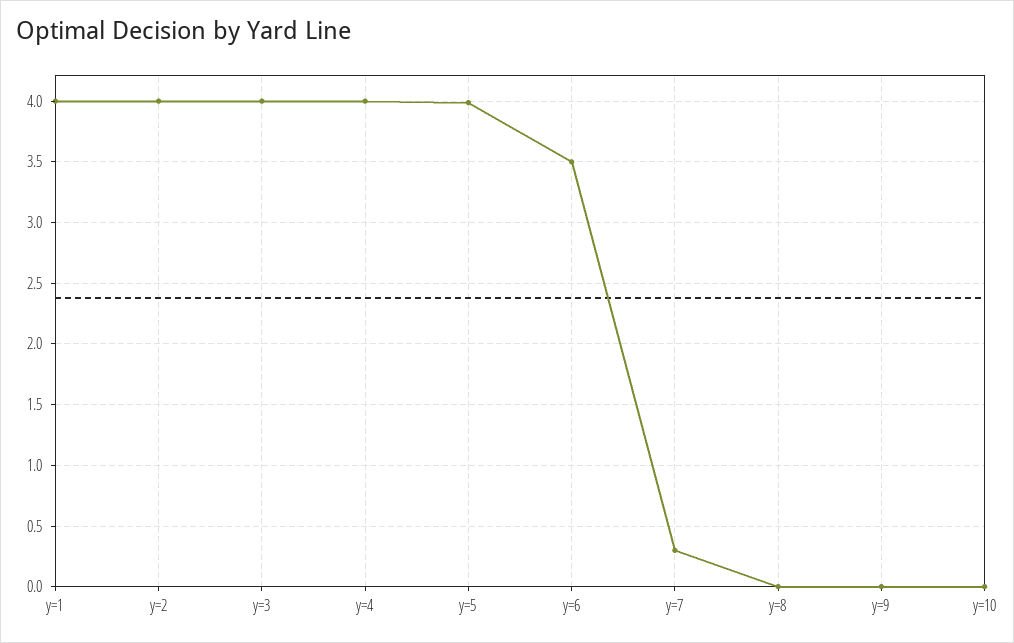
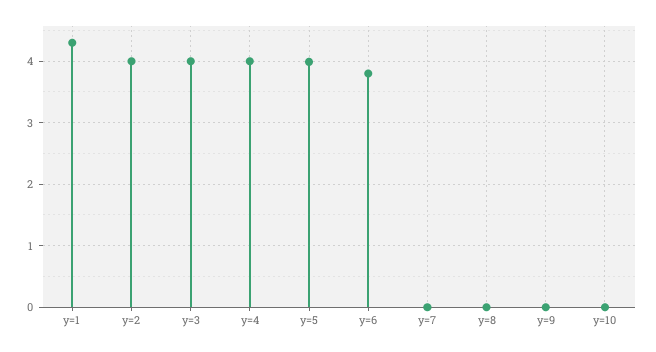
y=1: 4 -> 4.3
y=6: 3.5 -> 3.8
y=7: 0.3 -> 0

